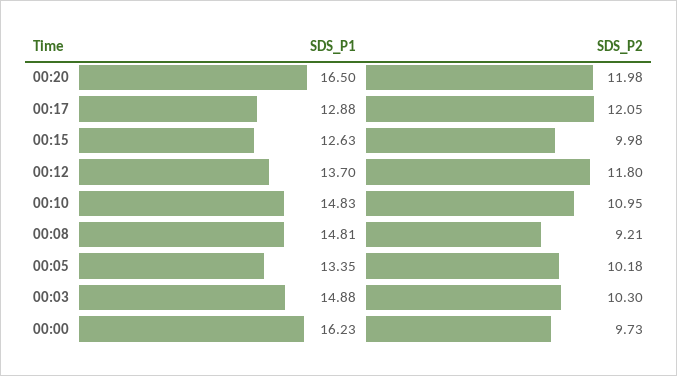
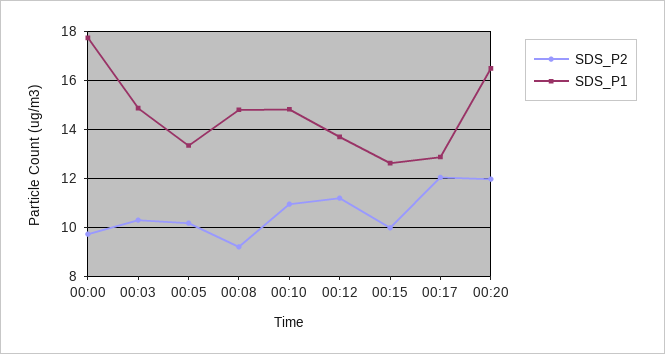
SDS_P2, 00:12: 11.8 -> 11.25
SDS_P1, 00:00: 16.23 -> 17.75

